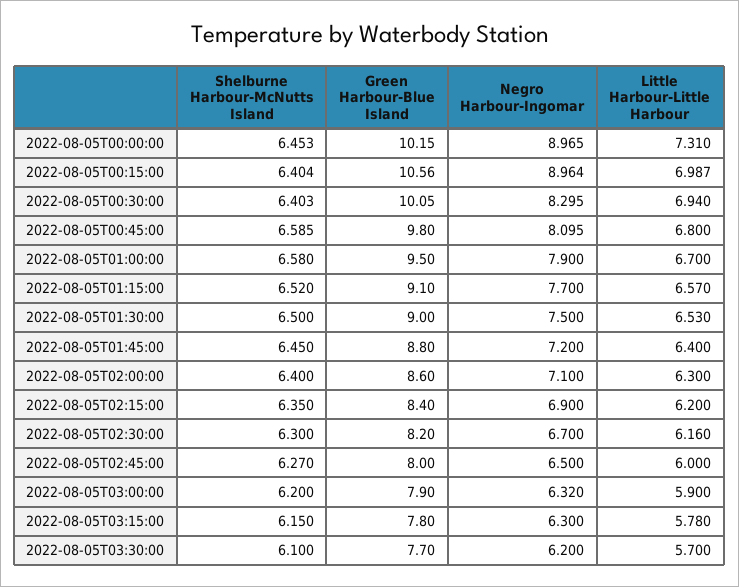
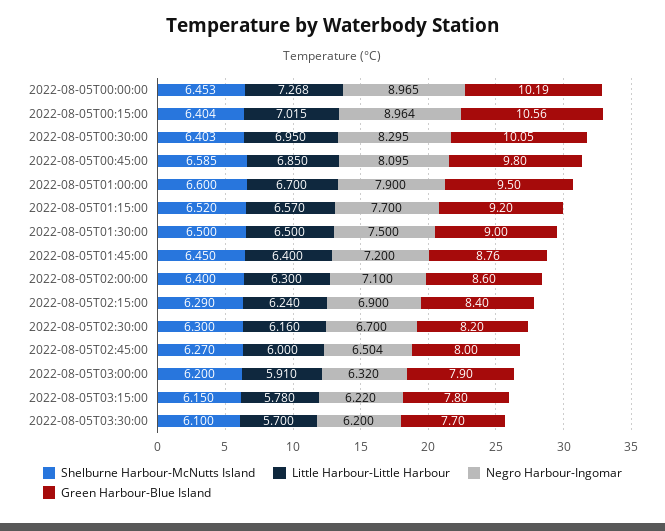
Green Harbour-Blue Island, 2022-08-05T00:00:00: 10.15 -> 10.19
Little Harbour-Little Harbour, 2022-08-05T00:00:00: 7.31 -> 7.268
Little Harbour-Little Harbour, 2022-08-05T00:15:00: 6.987 -> 7.015
Little Harbour-Little Harbour, 2022-08-05T00:30:00: 6.94 -> 6.95
Little Harbour-Little Harbour, 2022-08-05T00:45:00: 6.8 -> 6.85
Shelburne Harbour-McNutts Island, 2022-08-05T01:00:00: 6.58 -> 6.6
Green Harbour-Blue Island, 2022-08-05T01:15:00: 9.1 -> 9.2
Little Harbour-Little Harbour, 2022-08-05T01:30:00: 6.53 -> 6.5
Green Harbour-Blue Island, 2022-08-05T01:45:00: 8.8 -> 8.76
Shelburne Harbour-McNutts Island, 2022-08-05T02:15:00: 6.35 -> 6.29
Little Harbour-Little Harbour, 2022-08-05T02:15:00: 6.2 -> 6.24
Negro Harbour-Ingomar, 2022-08-05T02:45:00: 6.5 -> 6.504
Little Harbour-Little Harbour, 2022-08-05T03:00:00: 5.9 -> 5.91
Negro Harbour-Ingomar, 2022-08-05T03:15:00: 6.3 -> 6.22

